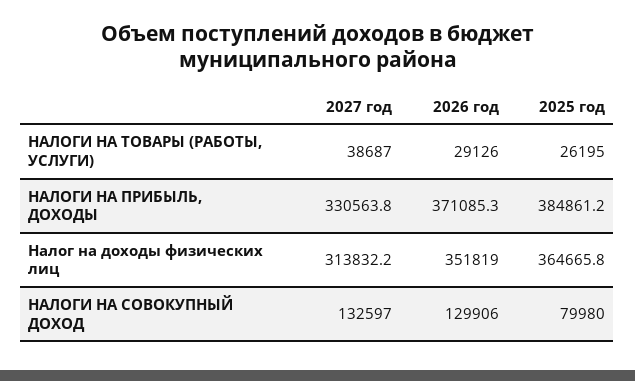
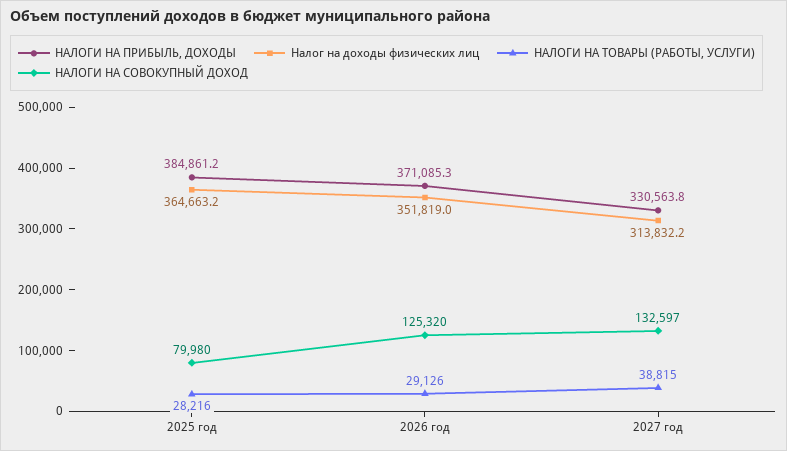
НАЛОГИ НА ТОВАРЫ (РАБОТЫ, УСЛУГИ), 2027 год: 38687 -> 38815
НАЛОГИ НА ТОВАРЫ (РАБОТЫ, УСЛУГИ), 2025 год: 26195 -> 28216
Налог на доходы физических лиц, 2025 год: 364665.8 -> 364663.2
НАЛОГИ НА СОВОКУПНЫЙ ДОХОД, 2026 год: 129906 -> 125320

